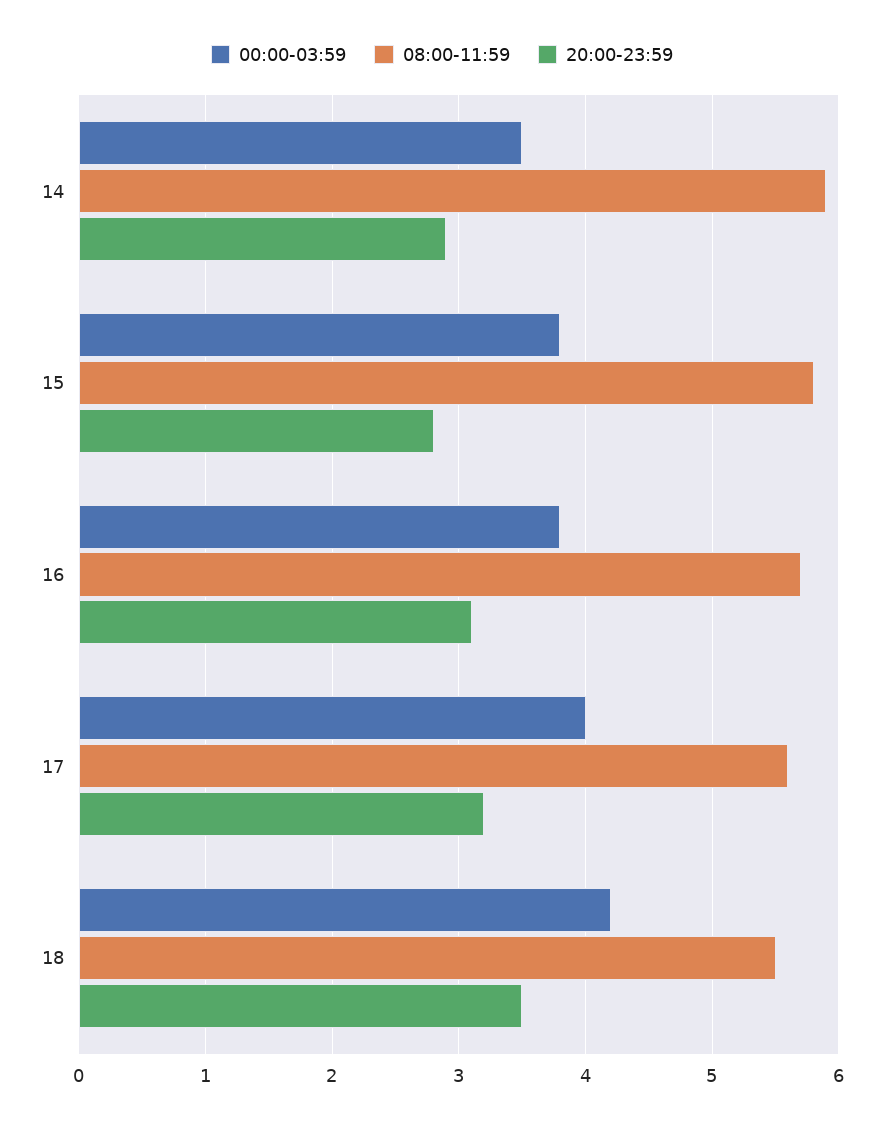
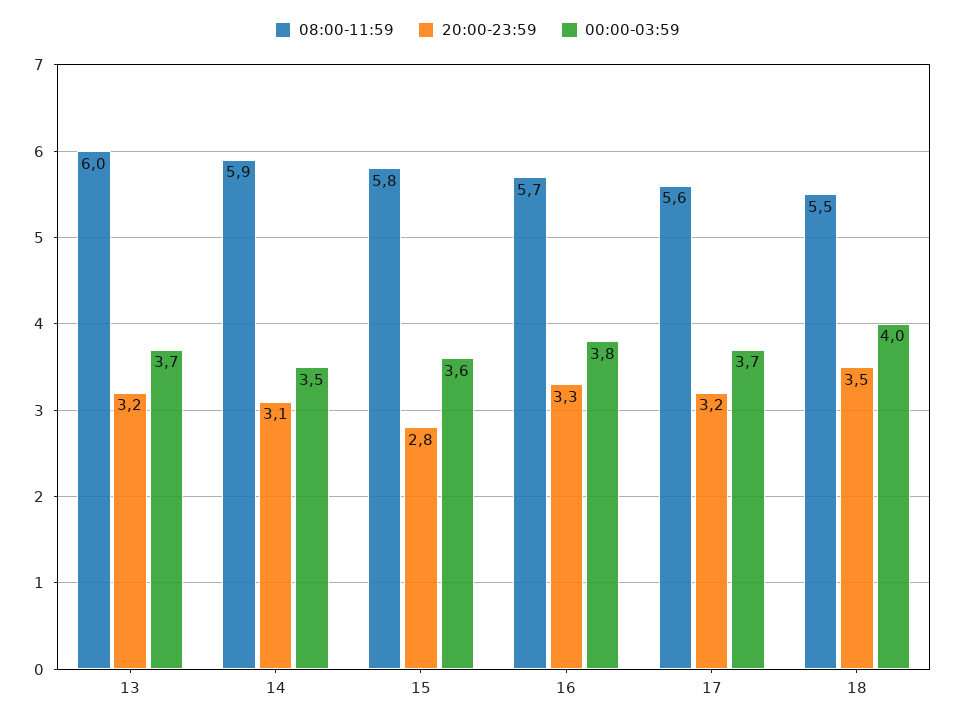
20:00-23:59, 14: 2.9 -> 3.1
00:00-03:59, 15: 3.8 -> 3.6
20:00-23:59, 16: 3.1 -> 3.3
00:00-03:59, 17: 4 -> 3.7
00:00-03:59, 18: 4.2 -> 4
08:00-11:59, 13: none -> 6
20:00-23:59, 13: none -> 3.2
00:00-03:59, 13: none -> 3.7

